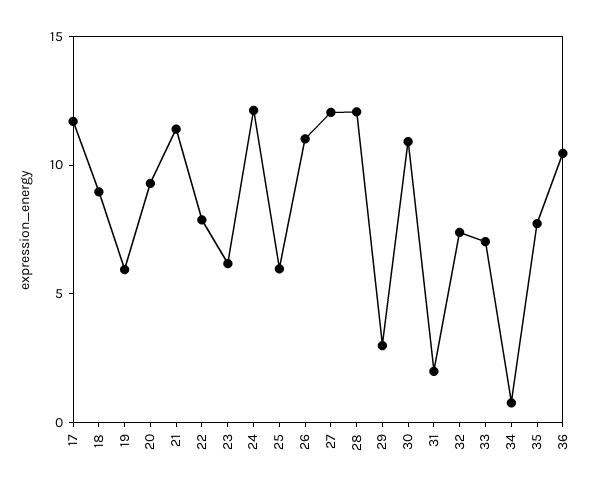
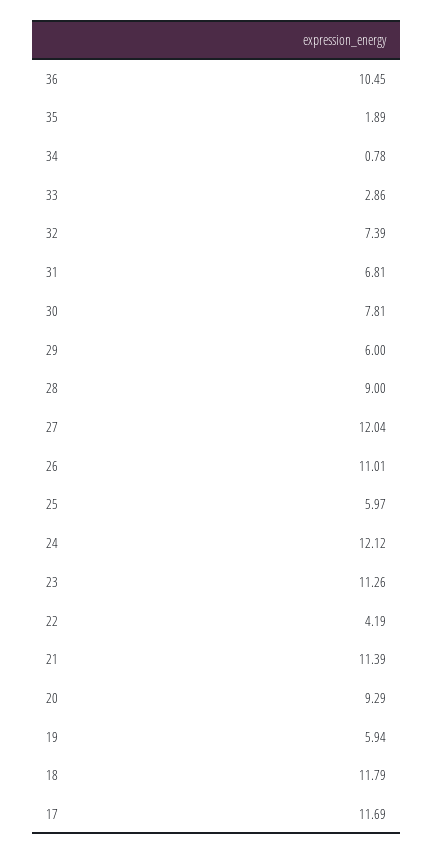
18: 9 -> 11.79
22: 8 -> 4.19
23: 6 -> 11.26
28: 12 -> 9
29: 3 -> 6
30: 11 -> 7.81
31: 2 -> 6.81
33: 7 -> 2.86
35: 8 -> 1.89

